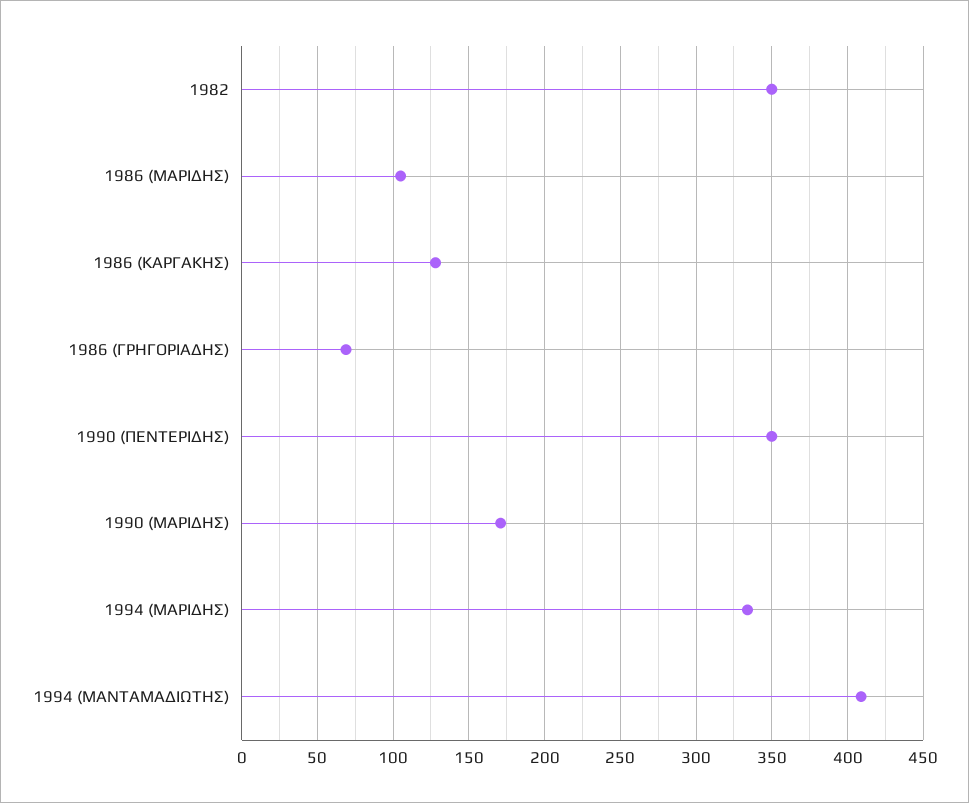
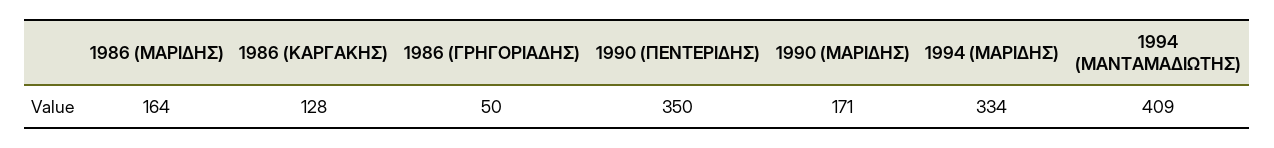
1982: 350 -> none
1986 (ΜΑΡΙΔΗΣ): 105 -> 164
1986 (ΓΡΗΓΟΡΙΑΔΗΣ): 70 -> 50

